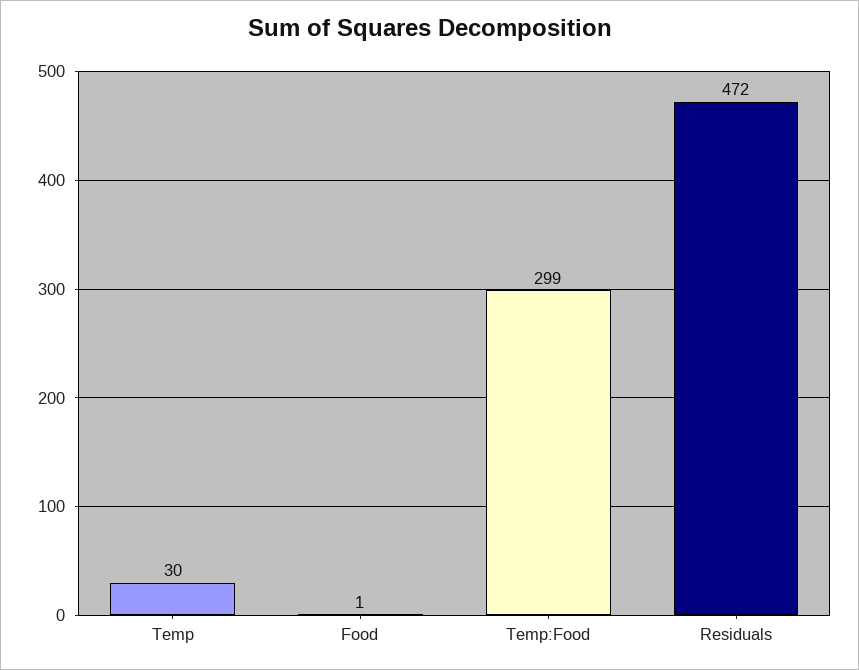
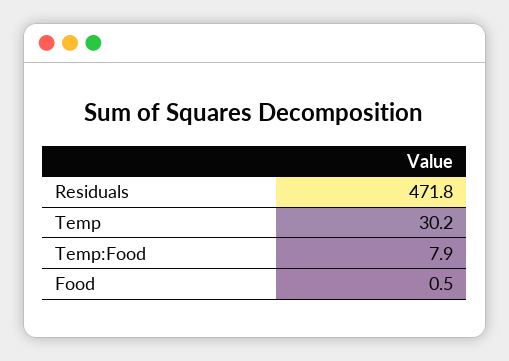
Temp:Food: 299 -> 7.9

